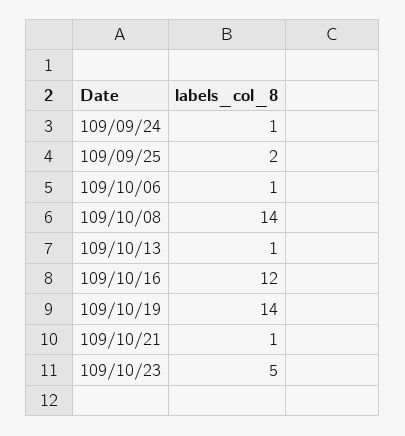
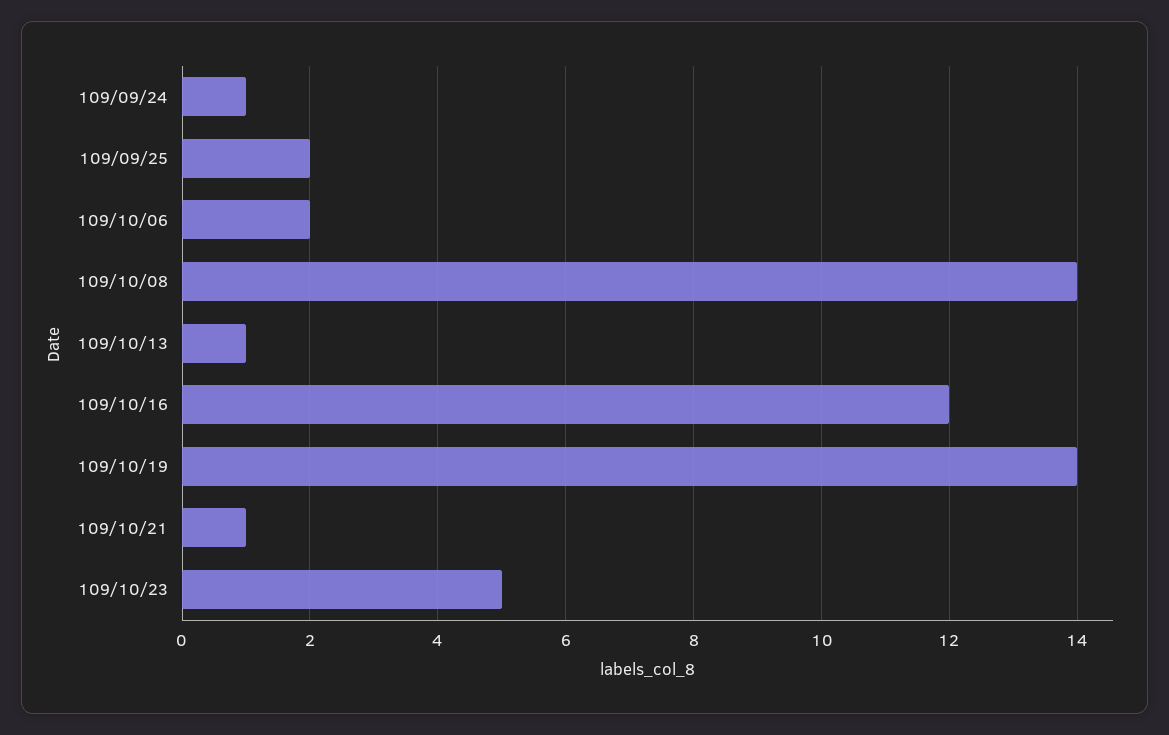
109/10/06: 1 -> 2

